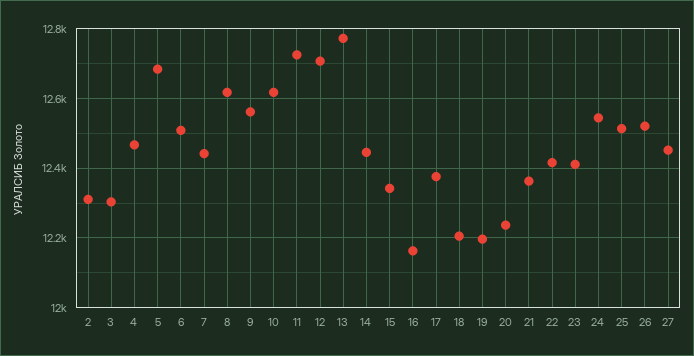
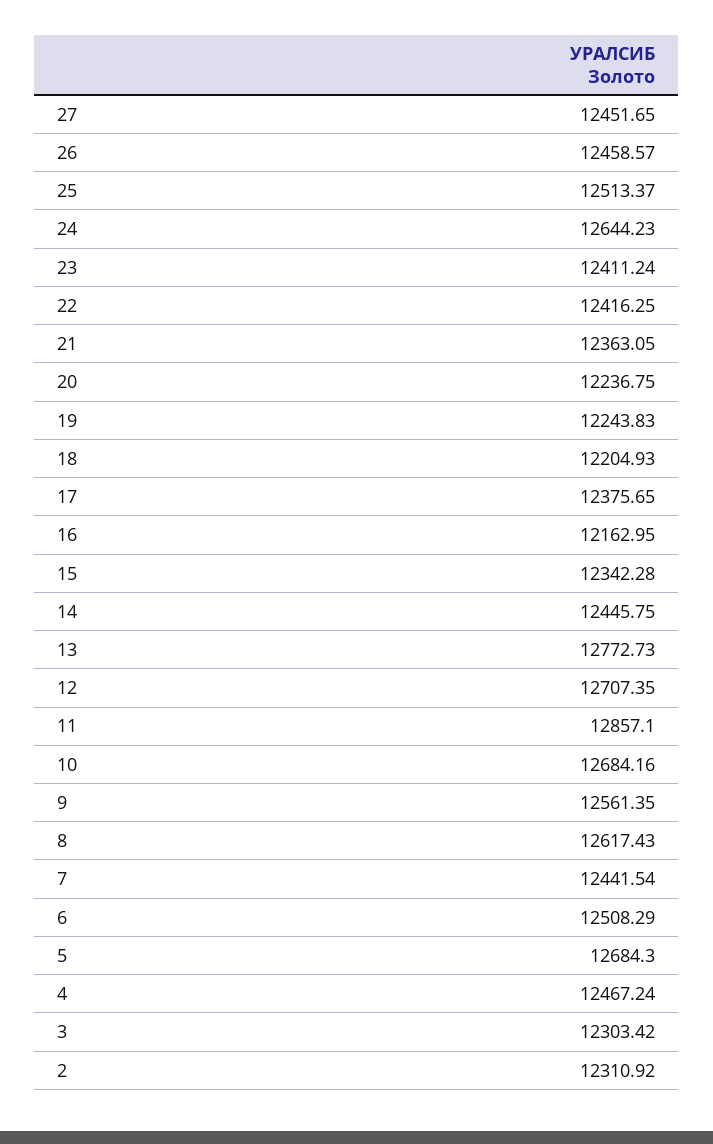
10: 12620 -> 12684.16
11: 12720 -> 12857.1
19: 12200 -> 12243.83
24: 12540 -> 12644.23
26: 12520 -> 12458.57

